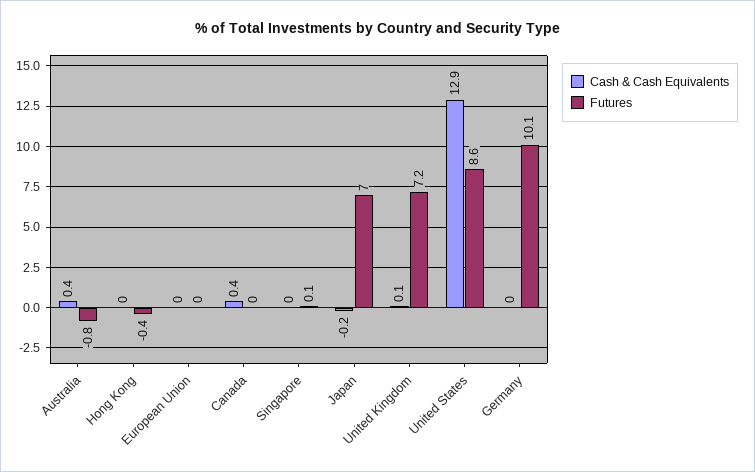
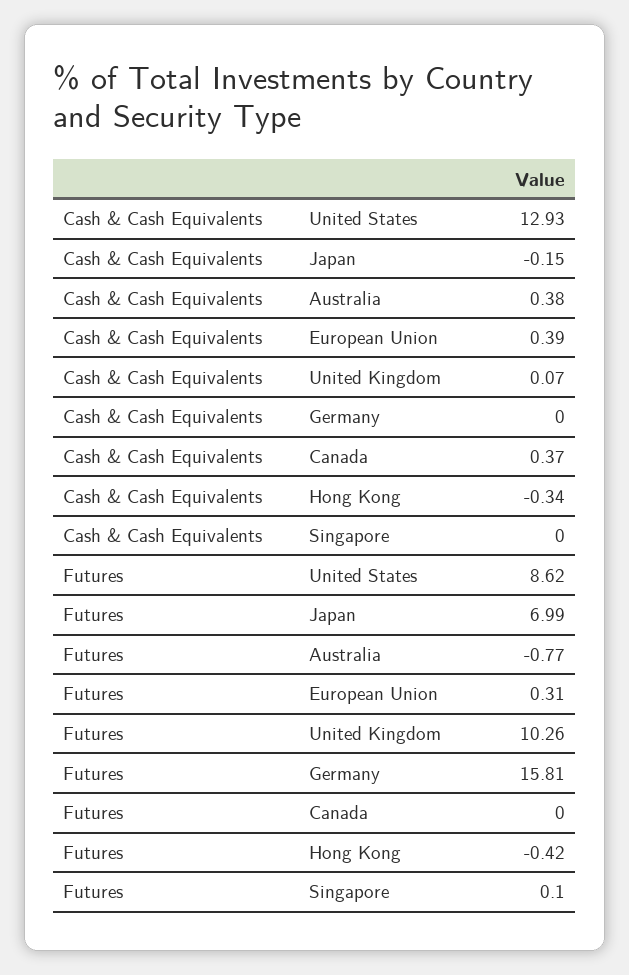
Cash & Cash Equivalents, Hong Kong: 0 -> -0.34
Cash & Cash Equivalents, European Union: 0 -> 0.39
Futures, European Union: 0 -> 0.31
Futures, United Kingdom: 7.2 -> 10.26
Futures, Germany: 10.1 -> 15.81

